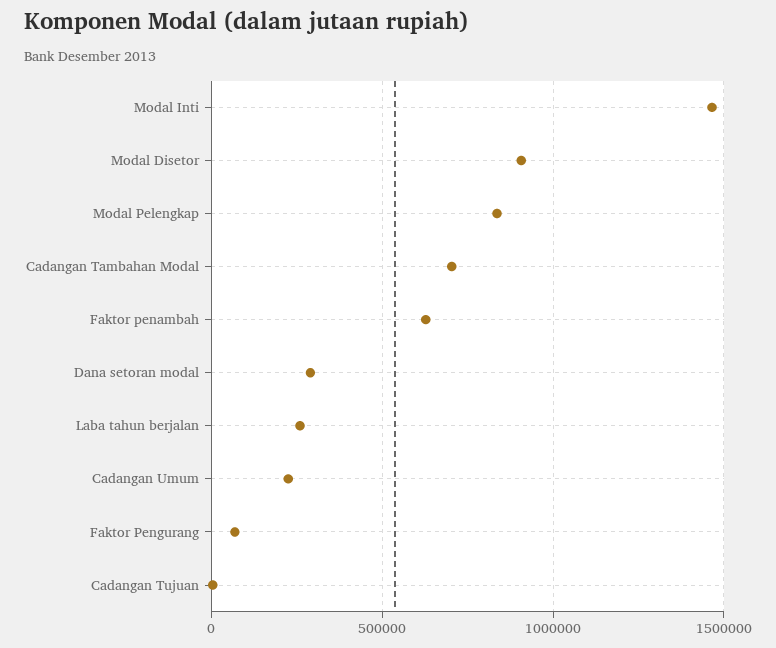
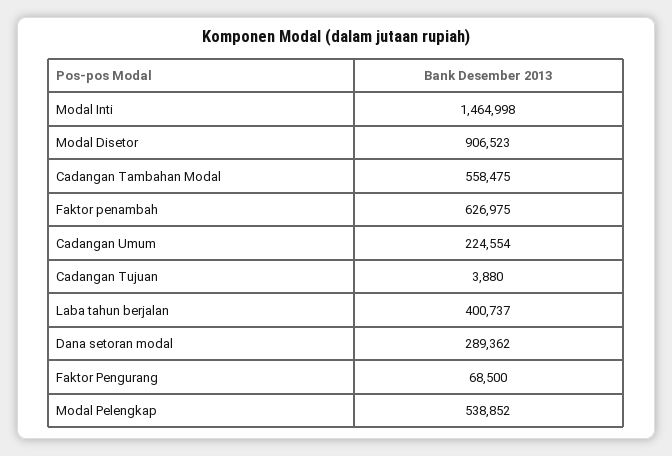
Modal Pelengkap: 850000 -> 538852
Cadangan Tambahan Modal: 700000 -> 558475
Laba tahun berjalan: 250000 -> 400737

